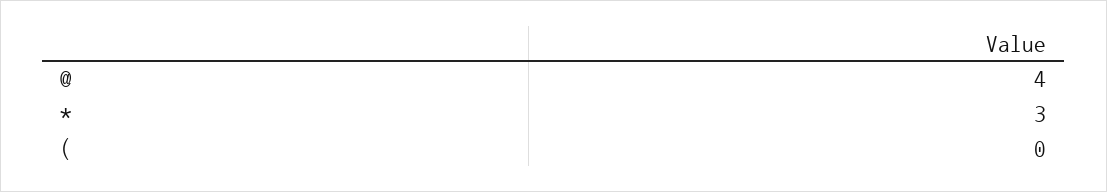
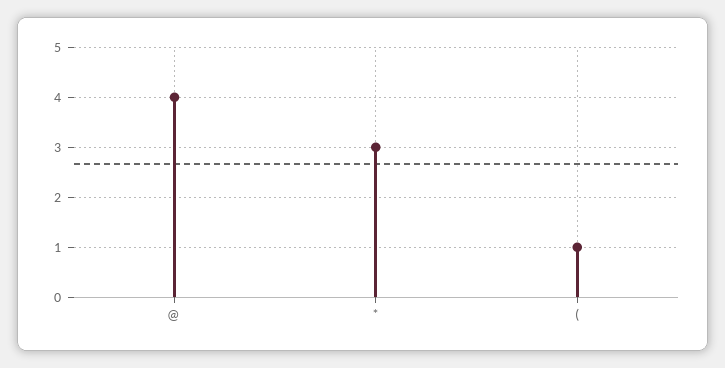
(: 0 -> 1

